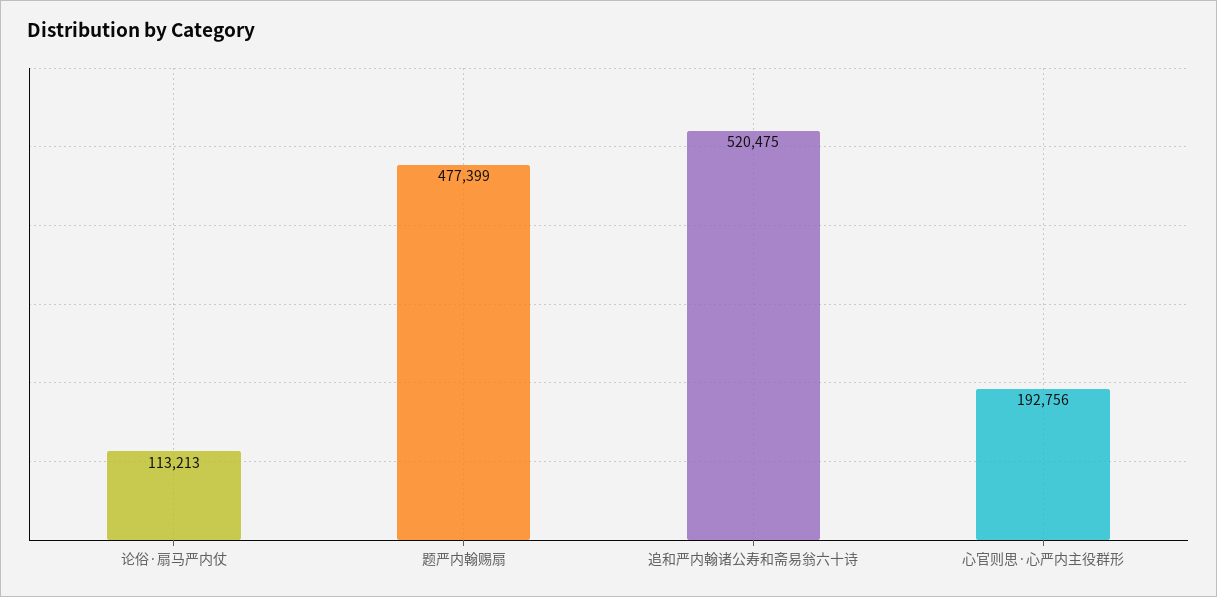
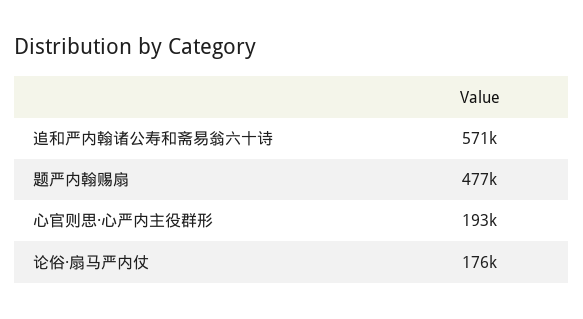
论俗·扇马严内仗: 113213 -> 176000
追和严内翰诸公寿和斋易翁六十诗: 520475 -> 571000

